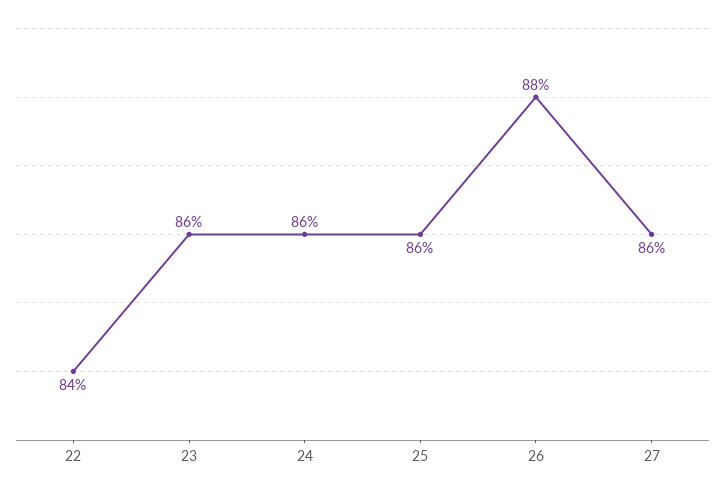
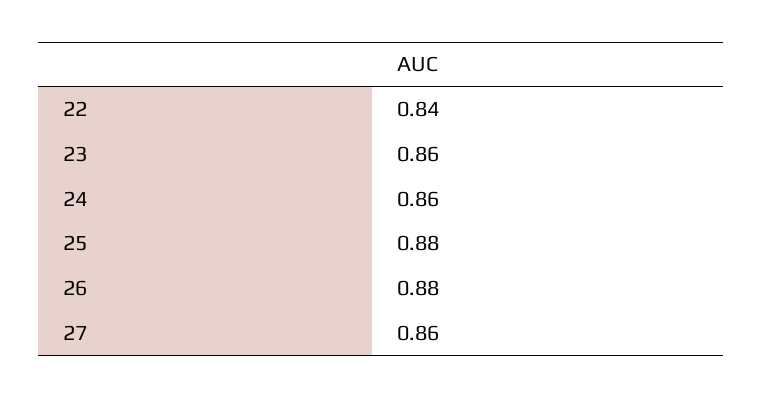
25: 0.86 -> 0.88

